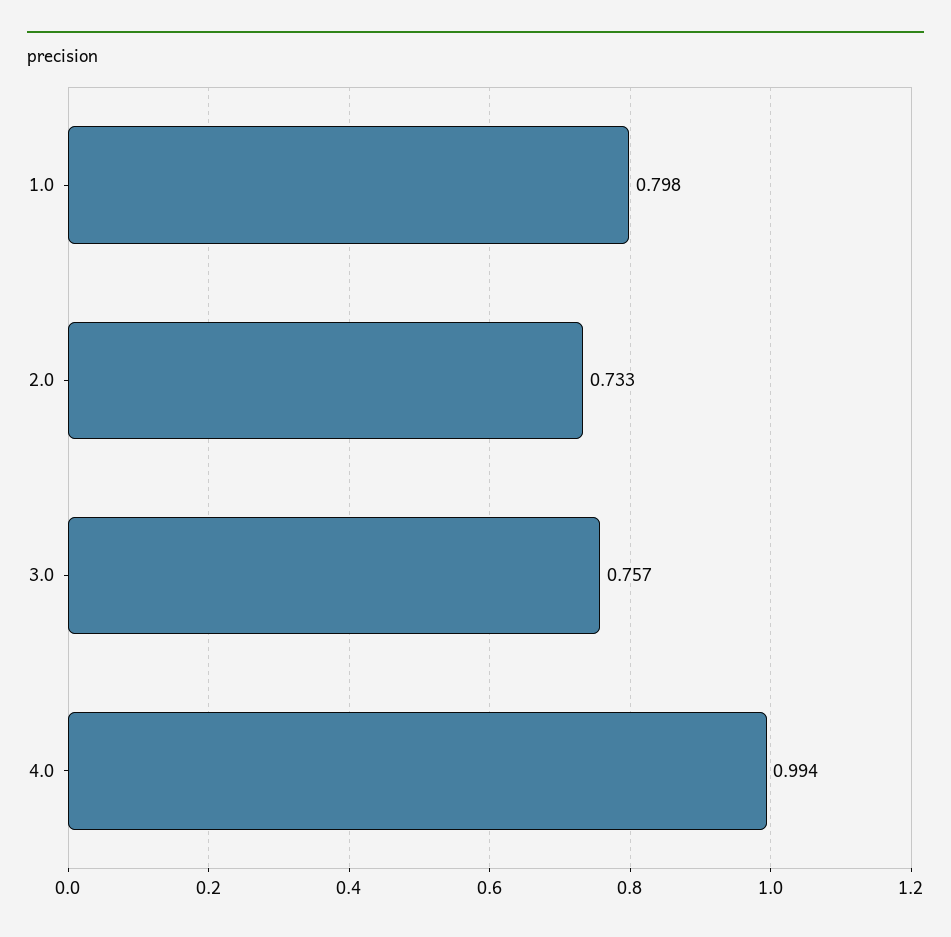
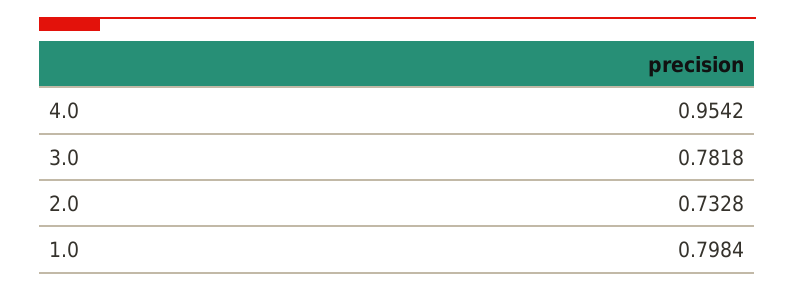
3.0: 0.757 -> 0.7818
4.0: 0.994 -> 0.9542

